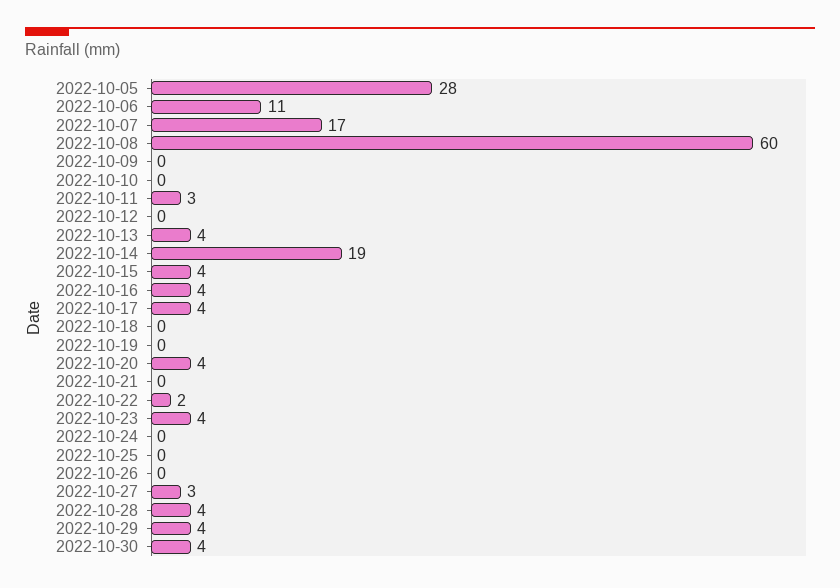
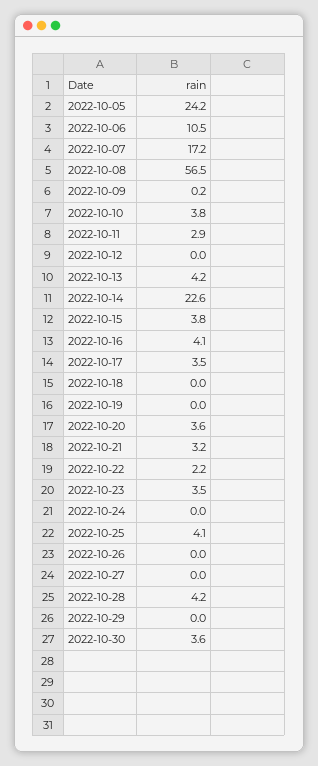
2022-10-05: 28 -> 24.2
2022-10-08: 60 -> 56.5
2022-10-10: 0 -> 3.8
2022-10-14: 19 -> 22.6
2022-10-21: 0 -> 3.2
2022-10-25: 0 -> 4.1
2022-10-27: 3 -> 0
2022-10-29: 4 -> 0

